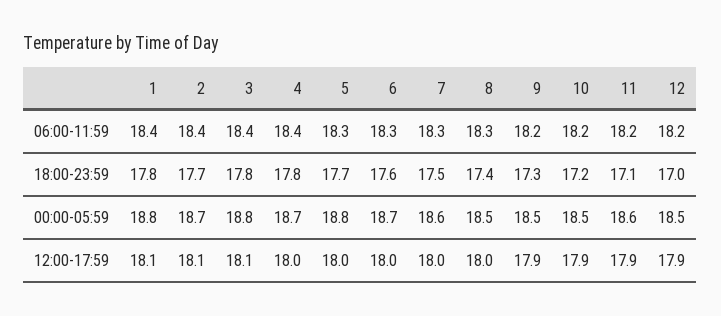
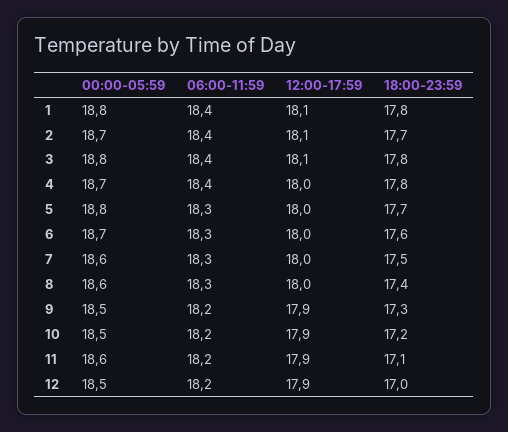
8, 00:00-05:59: 18.5 -> 18.6

